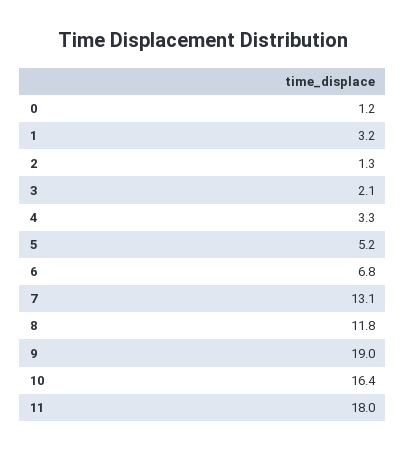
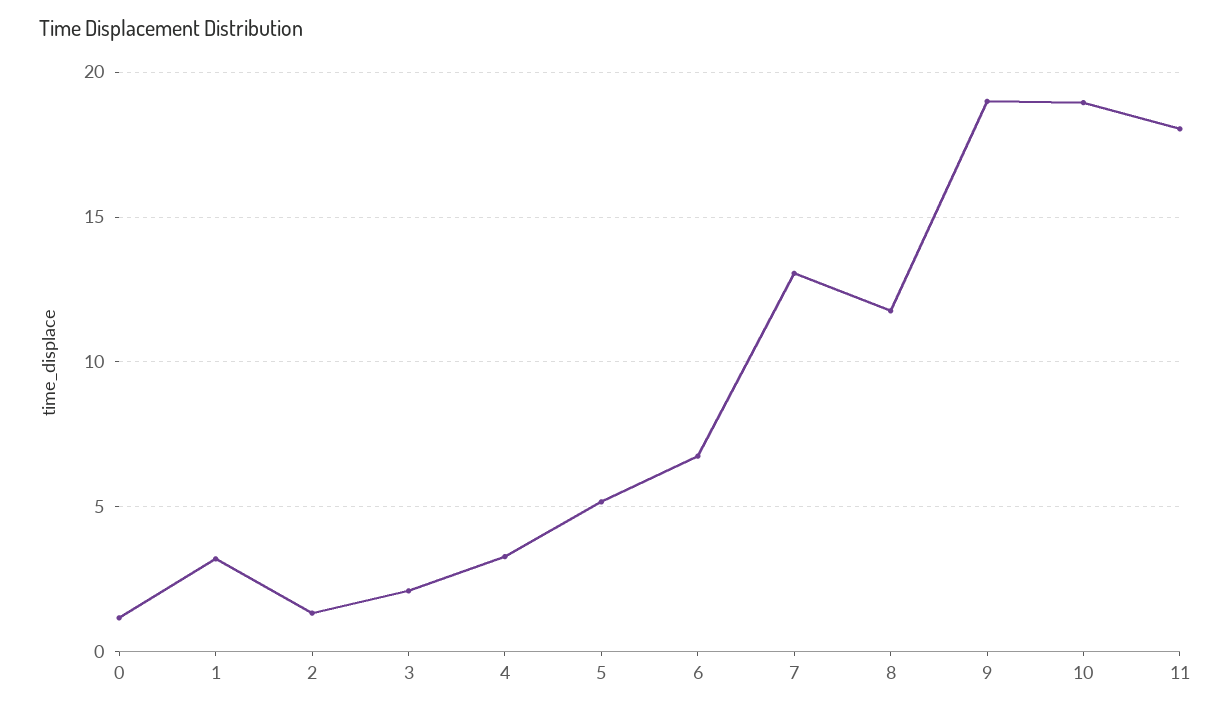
10: 16.4 -> 19

